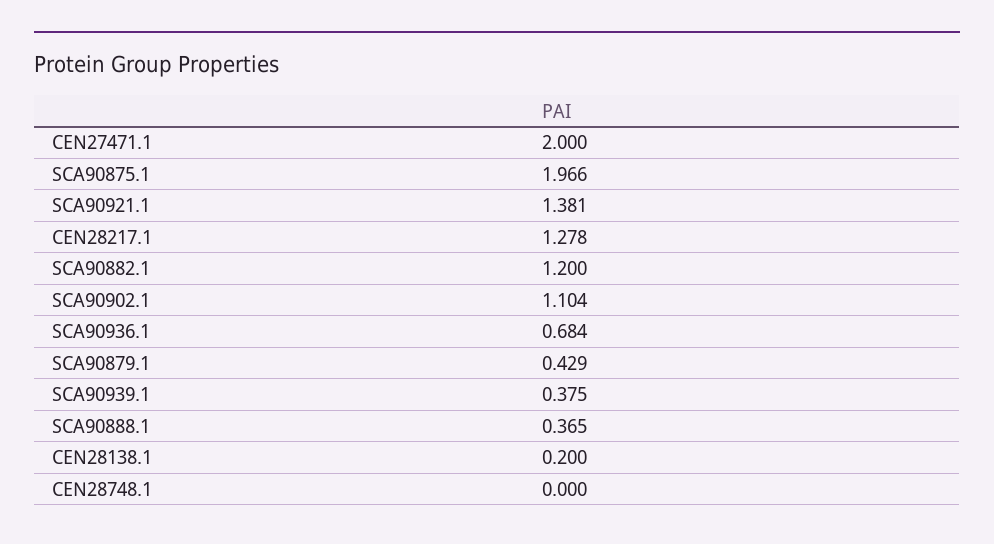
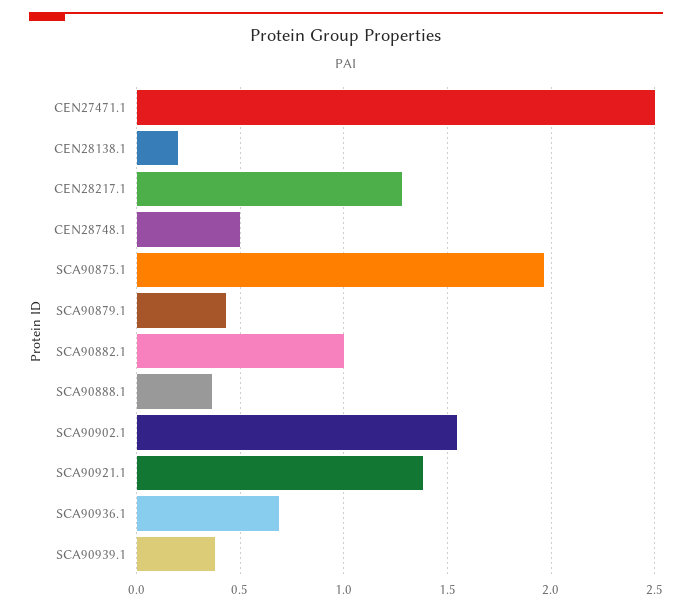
CEN27471.1: 2 -> 2.5
SCA90882.1: 1.2 -> 1
SCA90902.1: 1.104 -> 1.55
CEN28748.1: 0 -> 0.5

